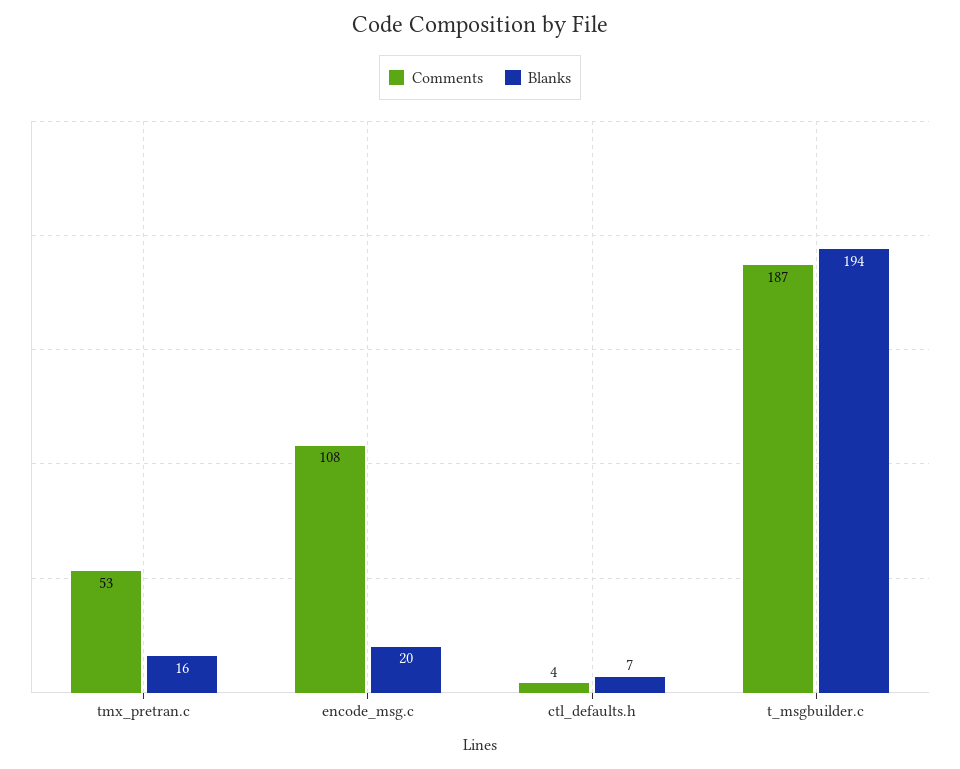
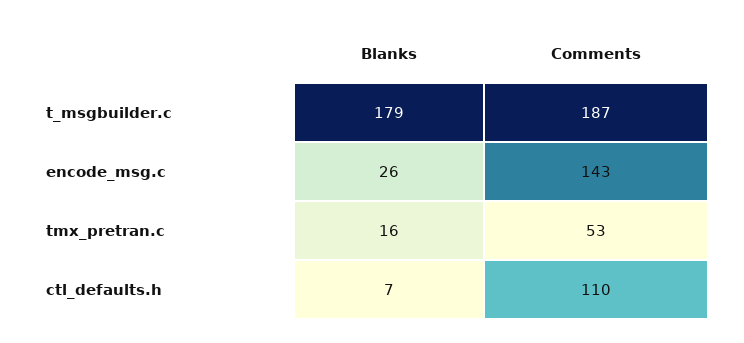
Comments, encode_msg.c: 108 -> 143
Blanks, encode_msg.c: 20 -> 26
Comments, ctl_defaults.h: 4 -> 110
Blanks, t_msgbuilder.c: 194 -> 179

